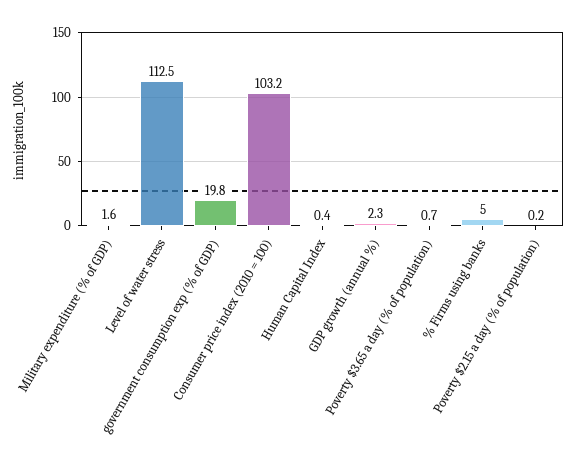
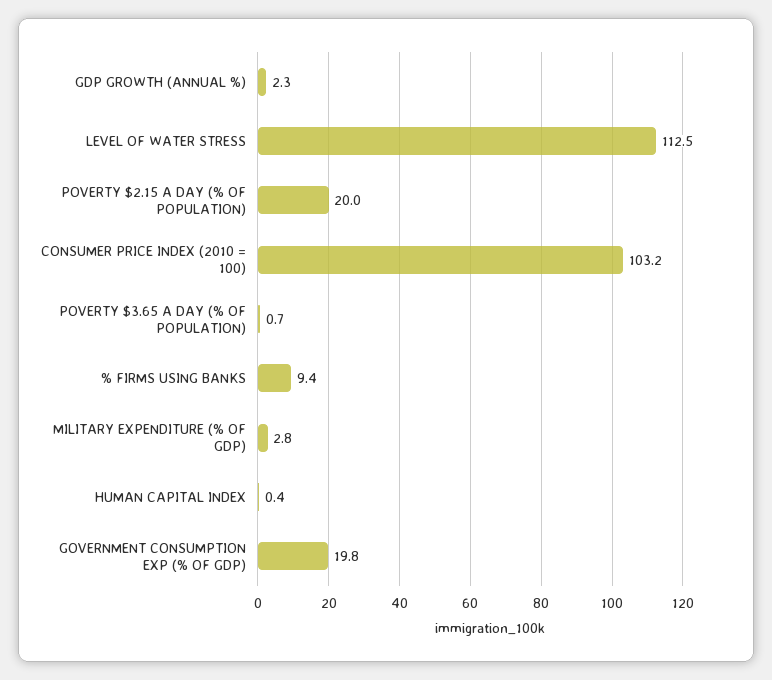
Military expenditure (% of GDP): 1.6 -> 2.8
% Firms using banks: 5 -> 9.4
Poverty $2.15 a day (% of population): 0.2 -> 20

